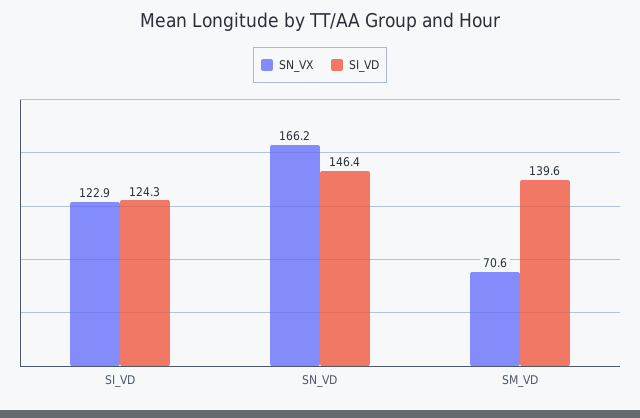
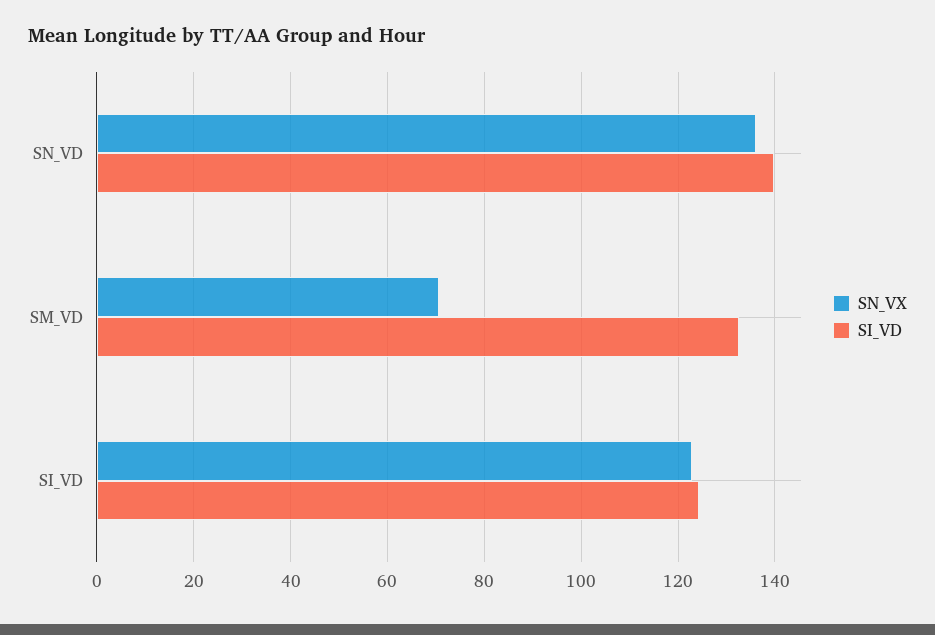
SN_VX, SN_VD: 166.2 -> 136
SI_VD, SN_VD: 146.4 -> 140
SI_VD, SM_VD: 139.6 -> 132

